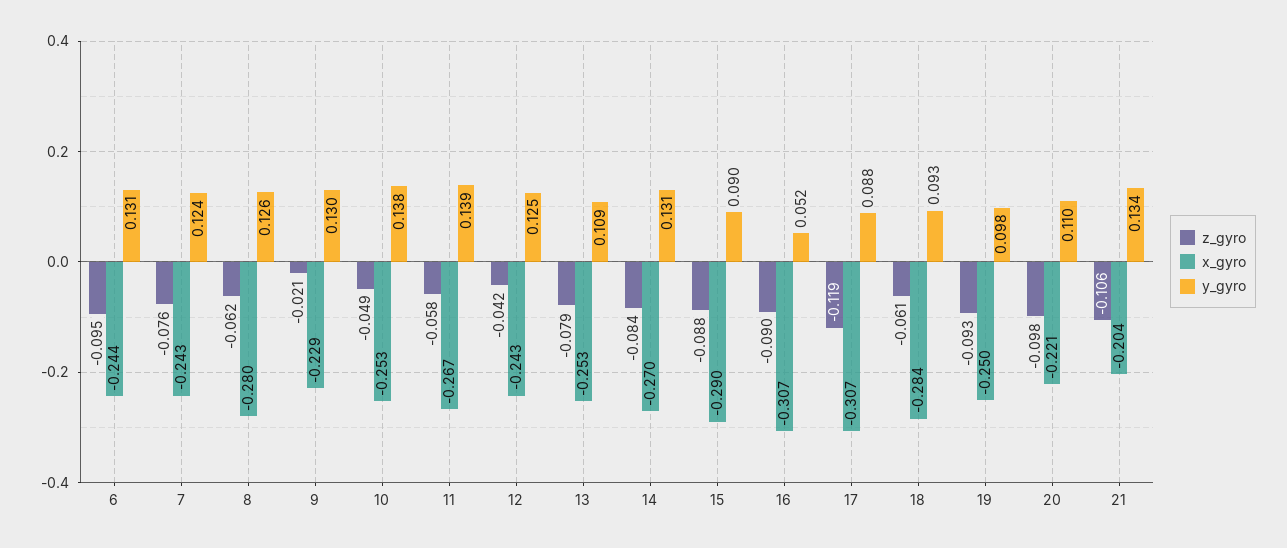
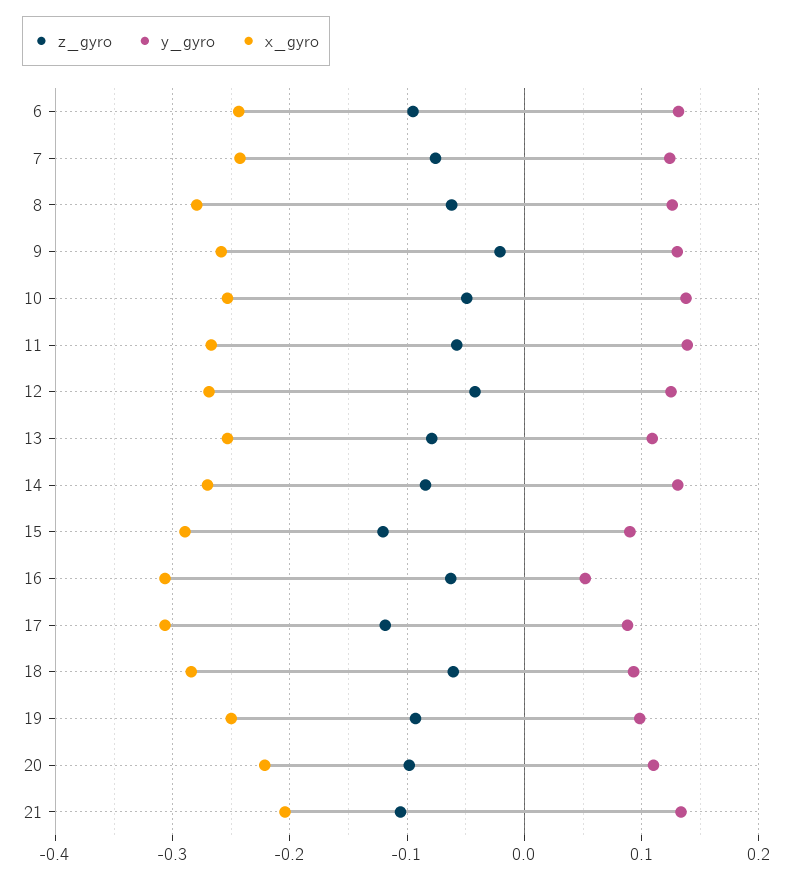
x_gyro, 9: -0.229 -> -0.26
x_gyro, 12: -0.243 -> -0.27
z_gyro, 15: -0.088 -> -0.12
z_gyro, 16: -0.09 -> -0.06

